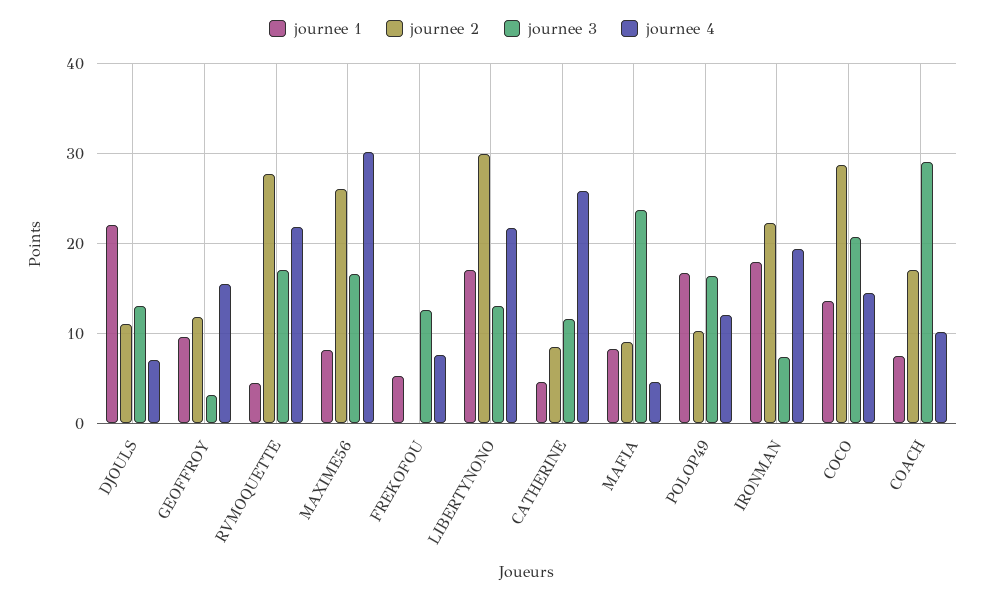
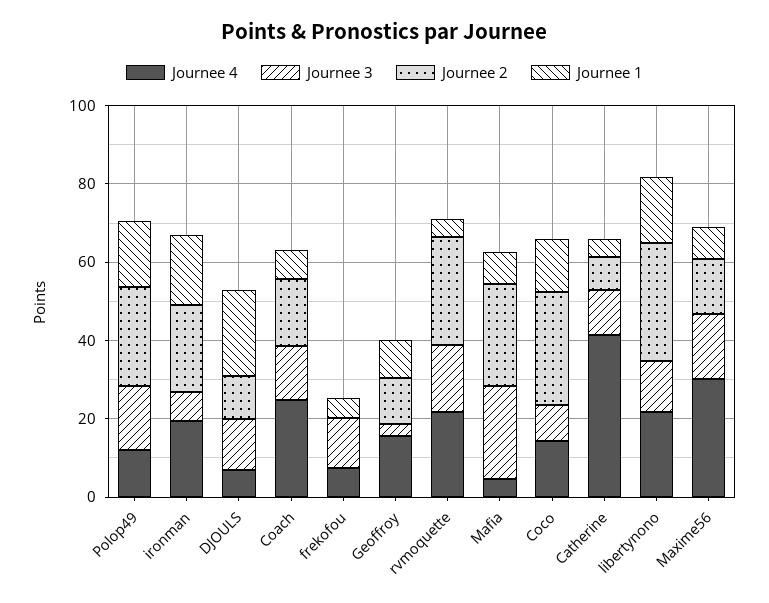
journee 2, MAXIME56: 26 -> 15
journee 4, CATHERINE: 26 -> 40
journee 2, MAFIA: 9 -> 25
journee 2, POLOP49: 10 -> 25
journee 3, COCO: 21 -> 10
journee 3, COACH: 29 -> 15
journee 4, COACH: 10 -> 25

